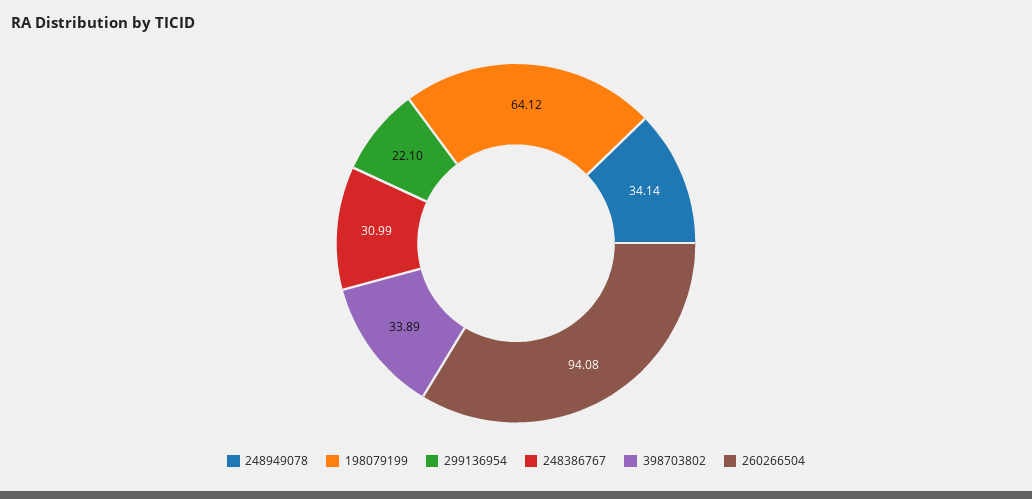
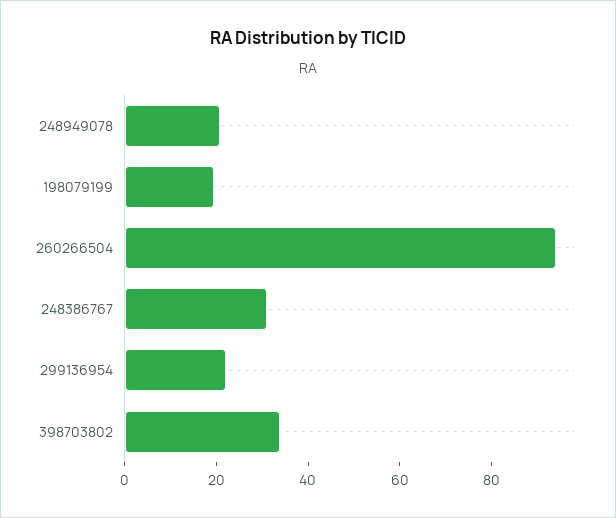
248949078: 34.14 -> 20
198079199: 64.12 -> 20

